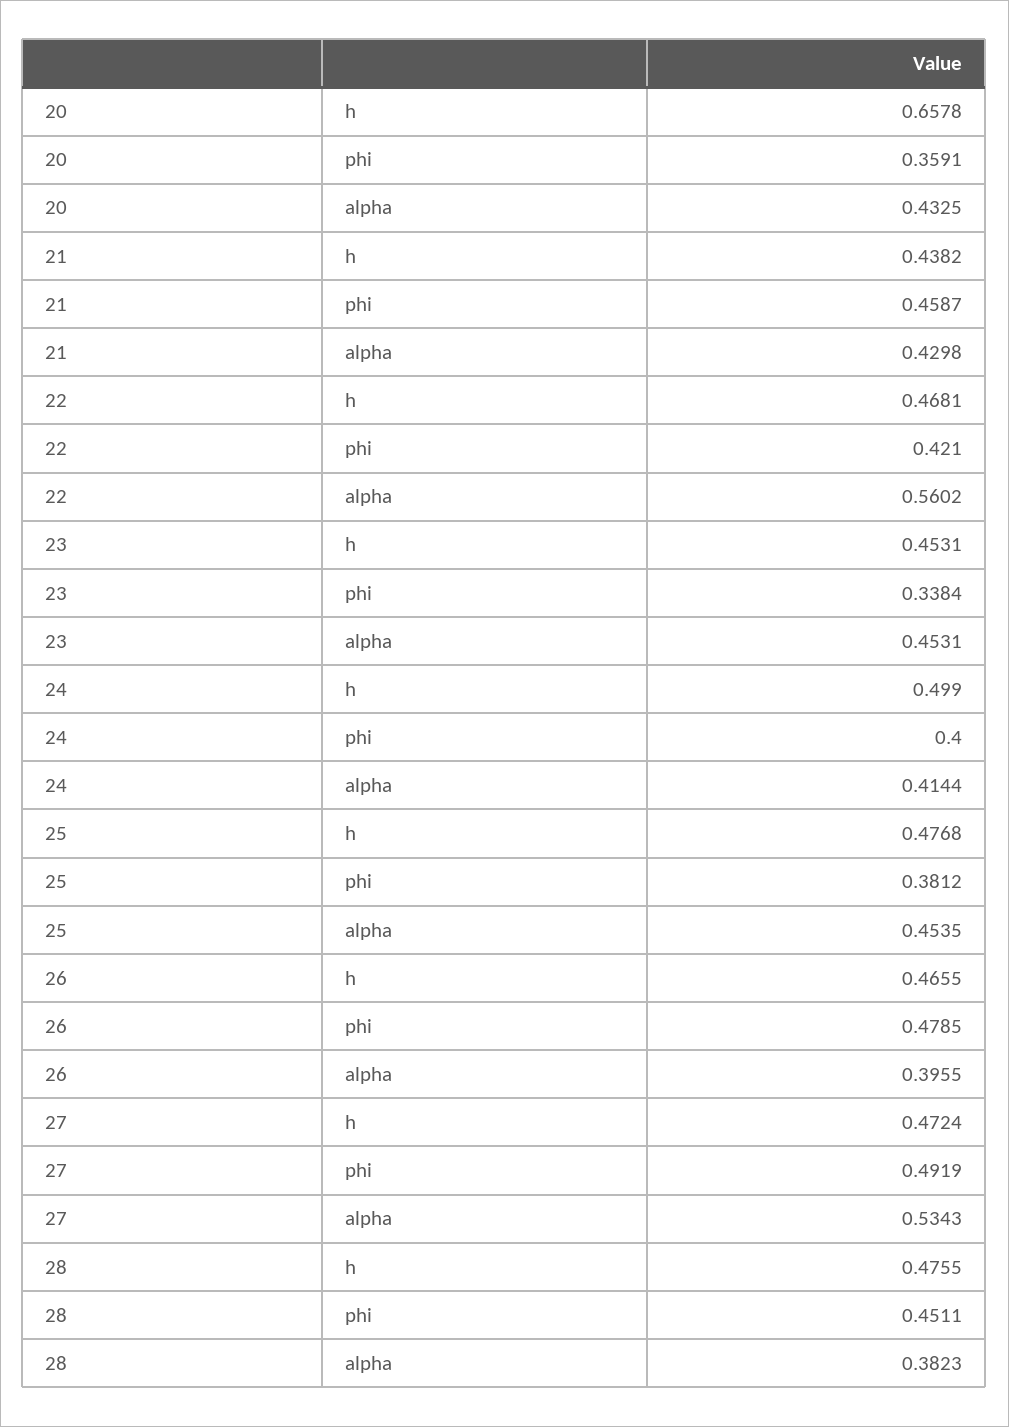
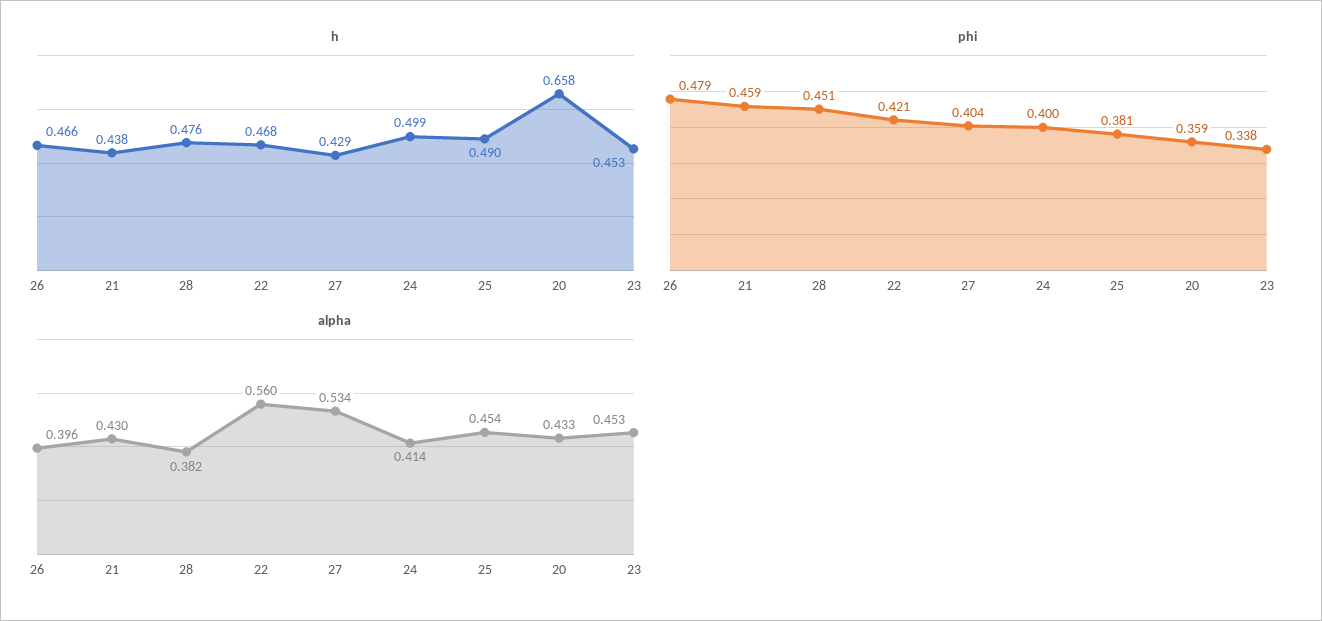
h, 25: 0.4768 -> 0.49
h, 27: 0.4724 -> 0.429
phi, 27: 0.4919 -> 0.404

